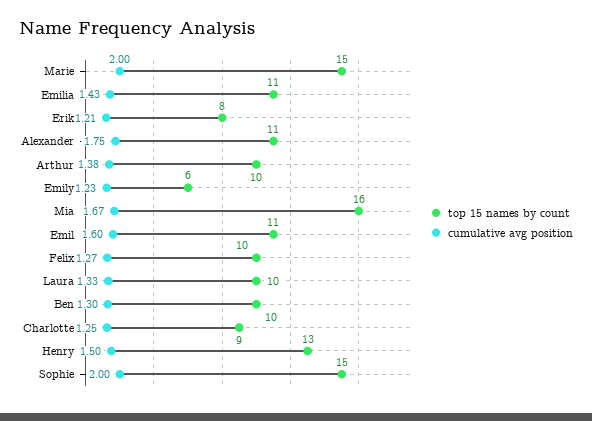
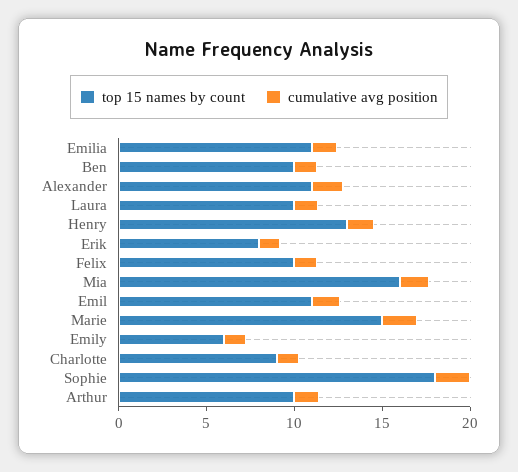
top 15 names by count, Sophie: 15 -> 18

